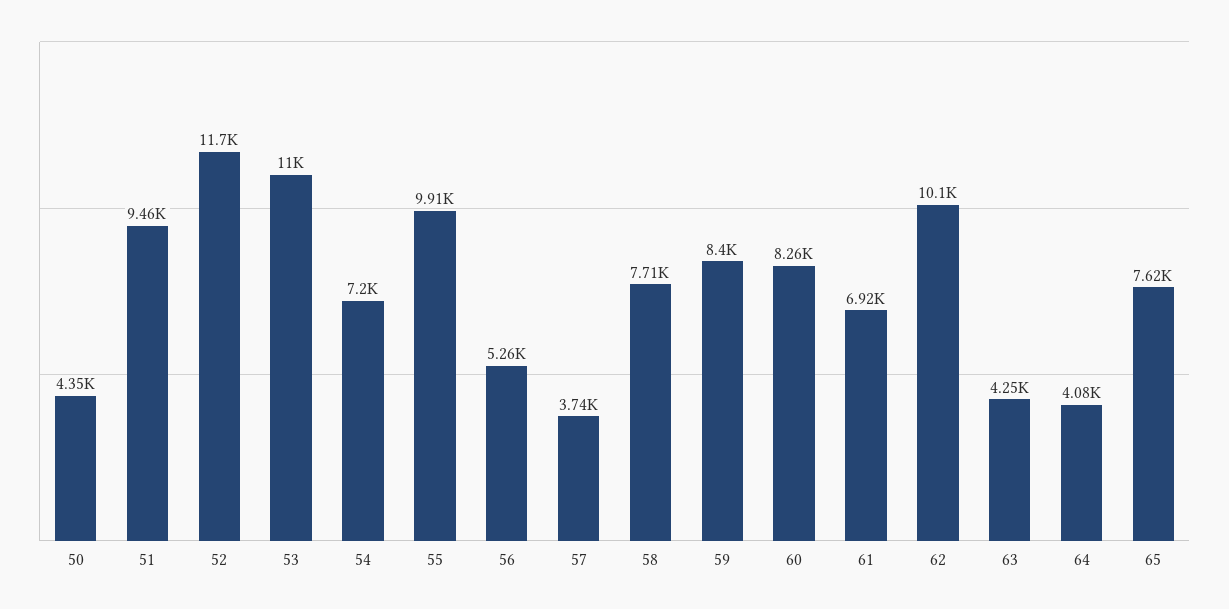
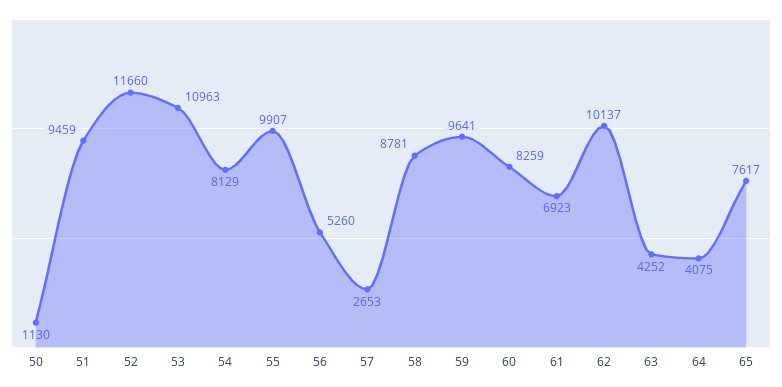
50: 4350 -> 1130
54: 7200 -> 8129
57: 3740 -> 2653
58: 7710 -> 8781
59: 8400 -> 9641

